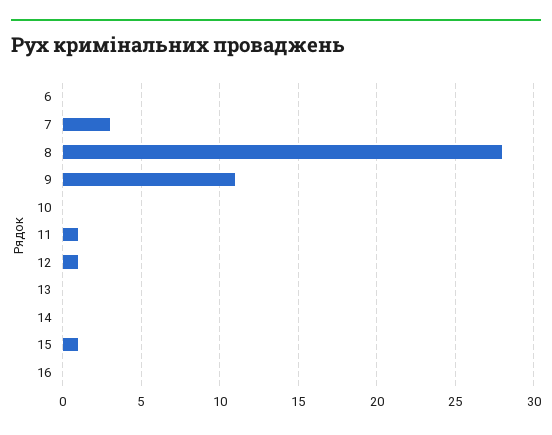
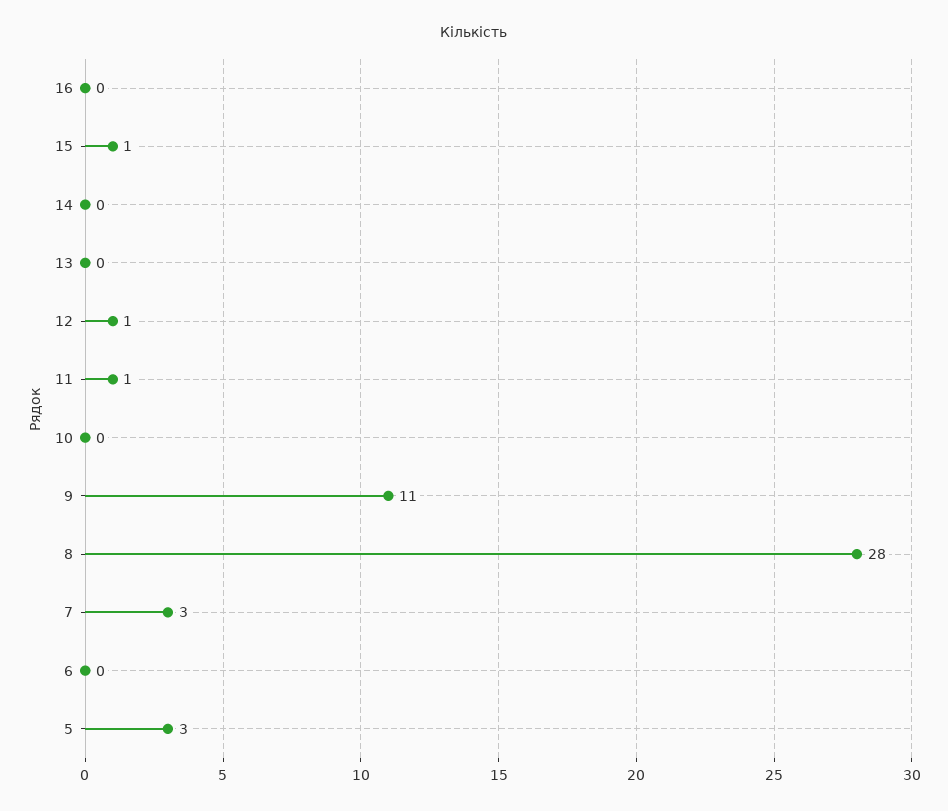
5: none -> 3

